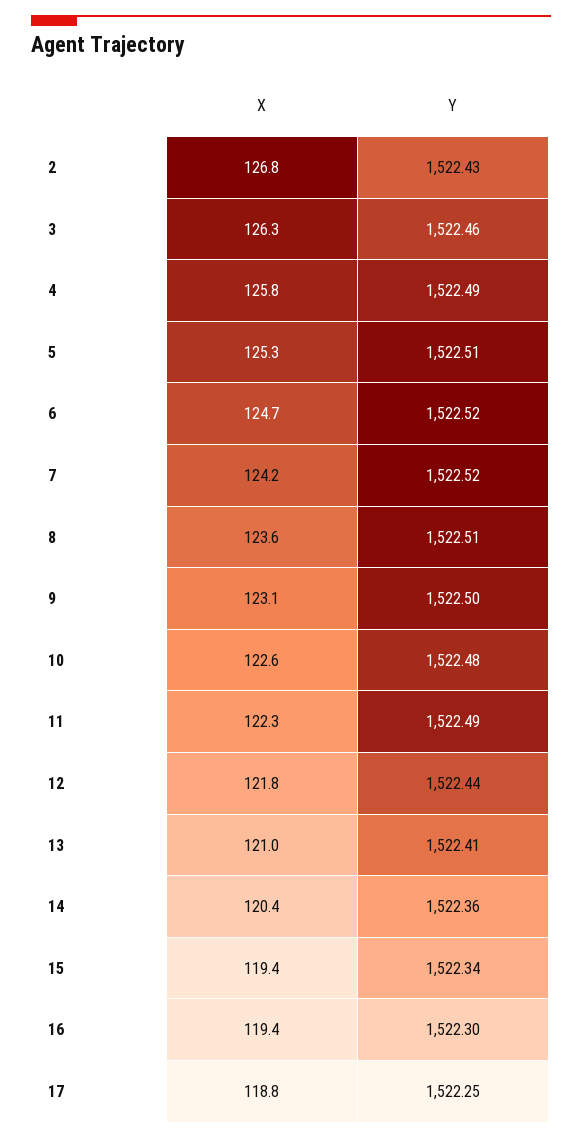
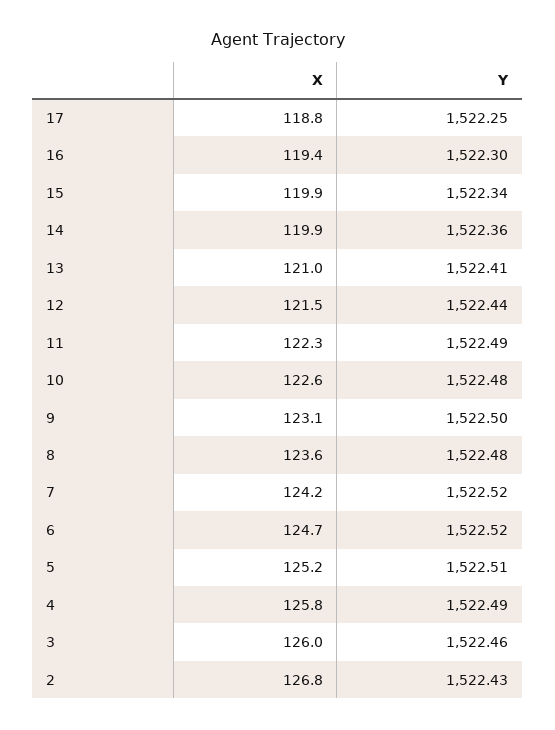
X, 3: 126.3 -> 126
X, 5: 125.3 -> 125.2
Y, 8: 1522.51 -> 1522.48
X, 12: 121.8 -> 121.5
X, 14: 120.4 -> 119.9
X, 15: 119.4 -> 119.9

